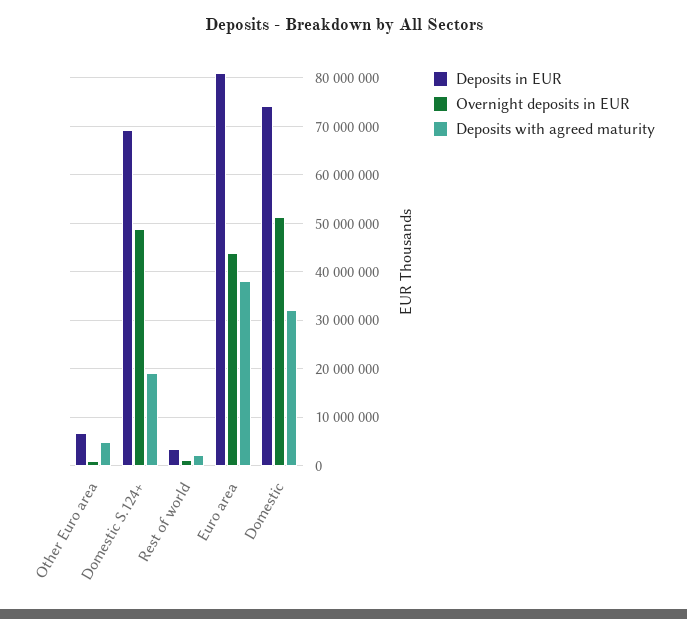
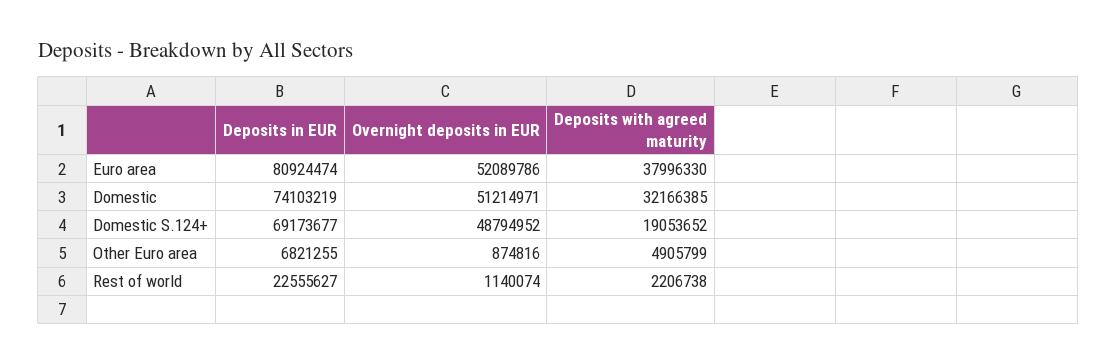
Deposits in EUR, Rest of world: 4000000 -> 22555627
Overnight deposits in EUR, Euro area: 44000000 -> 52089786

